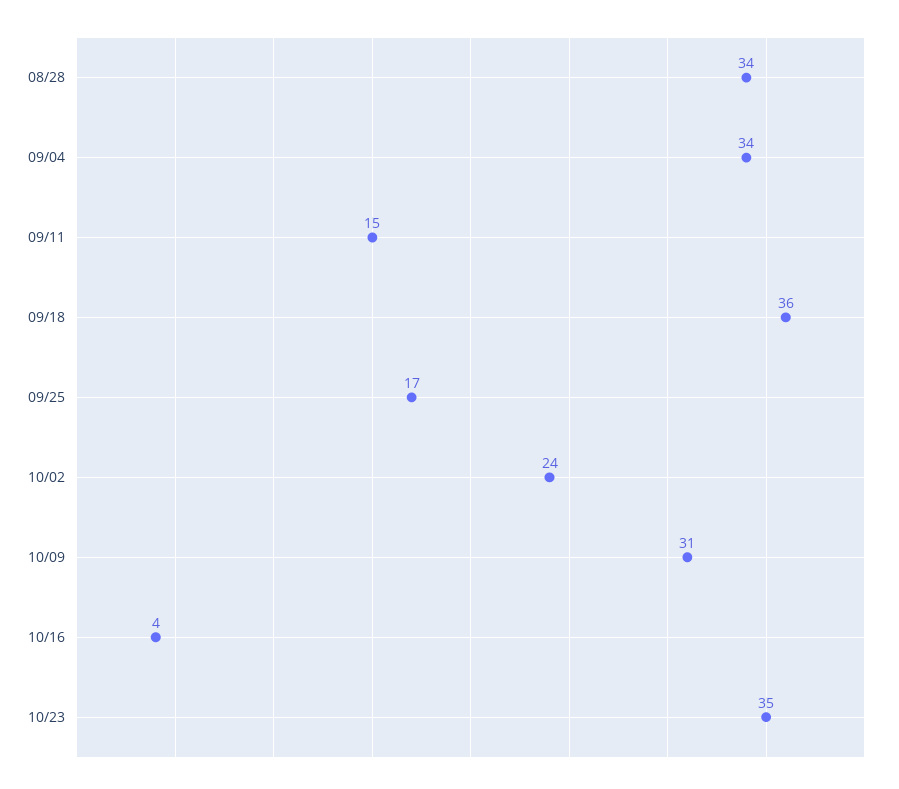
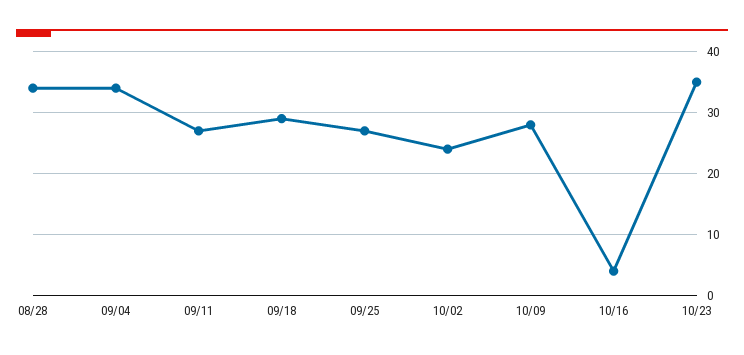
09/11: 15 -> 27
09/18: 36 -> 29
09/25: 17 -> 27
10/09: 31 -> 28

